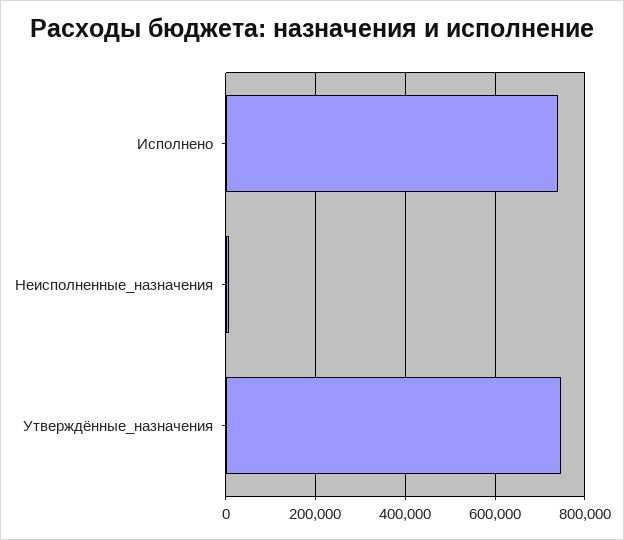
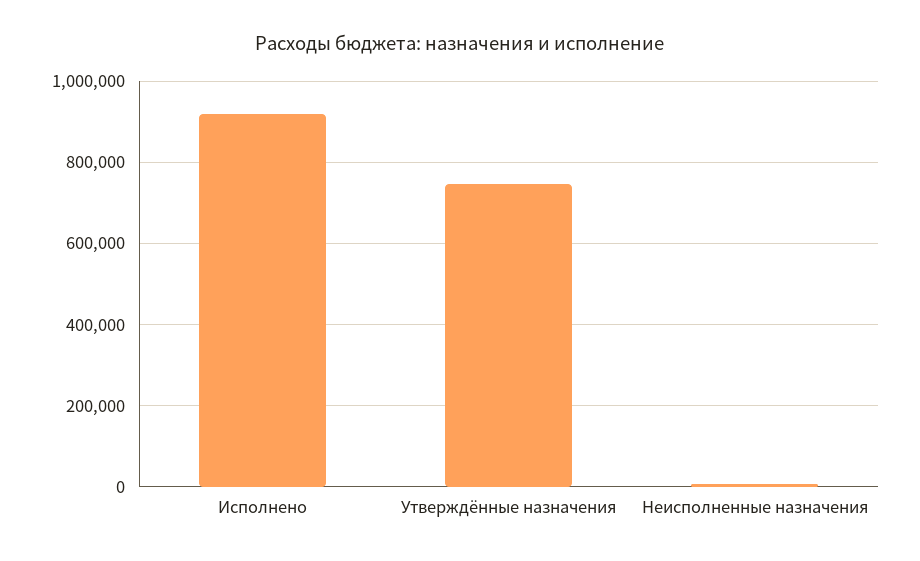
Исполнено: 740000 -> 920000

